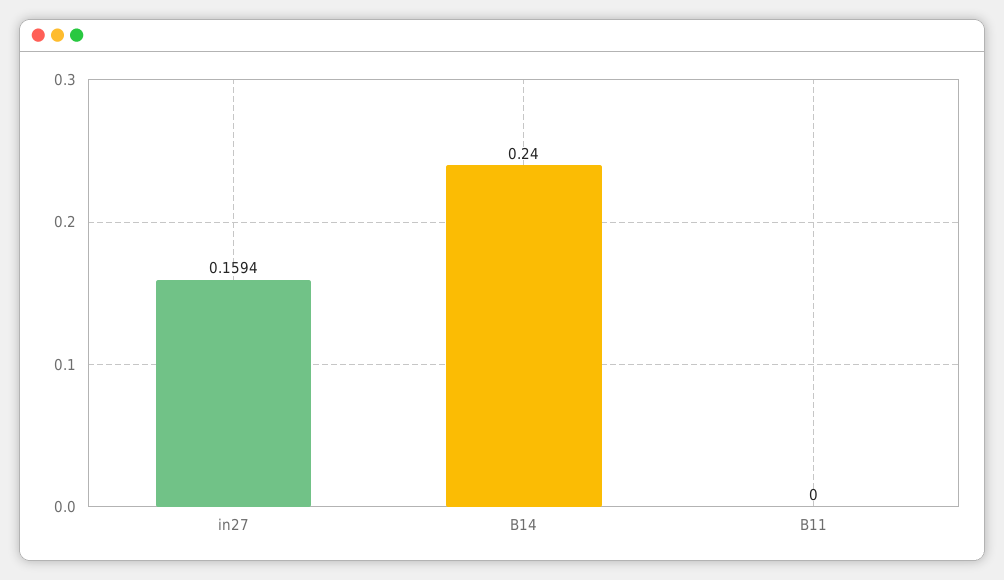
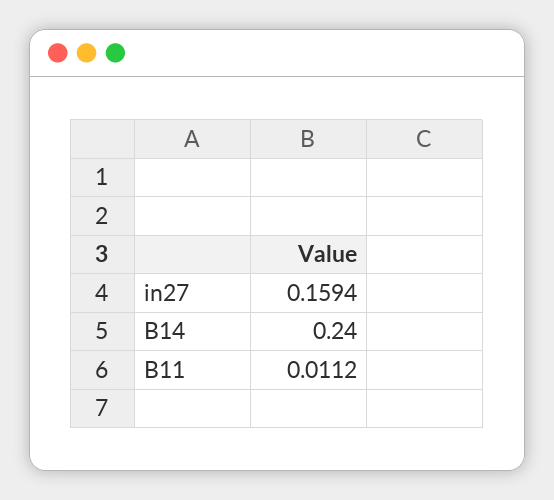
B11: 0 -> 0.0112

